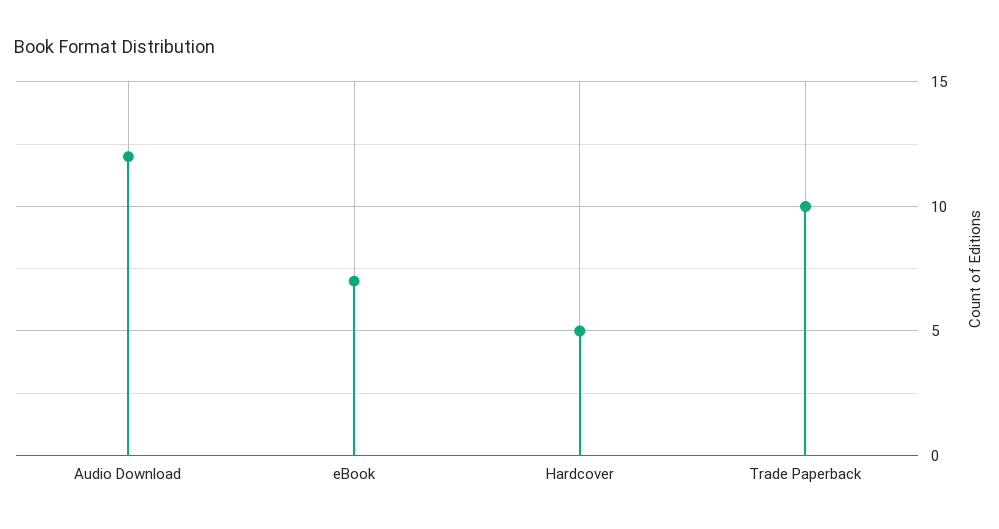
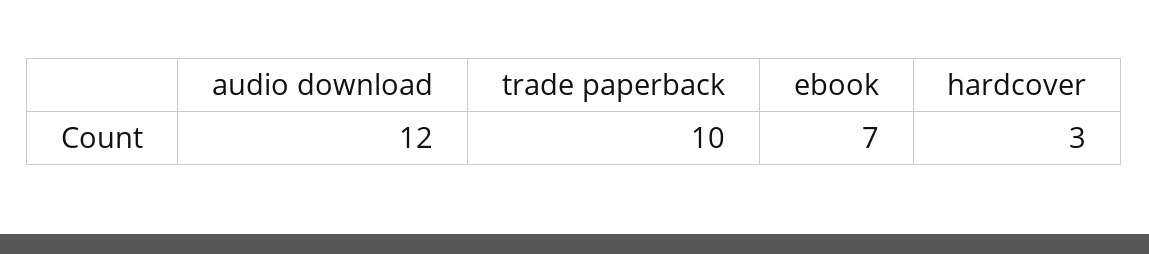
Hardcover: 5 -> 3

